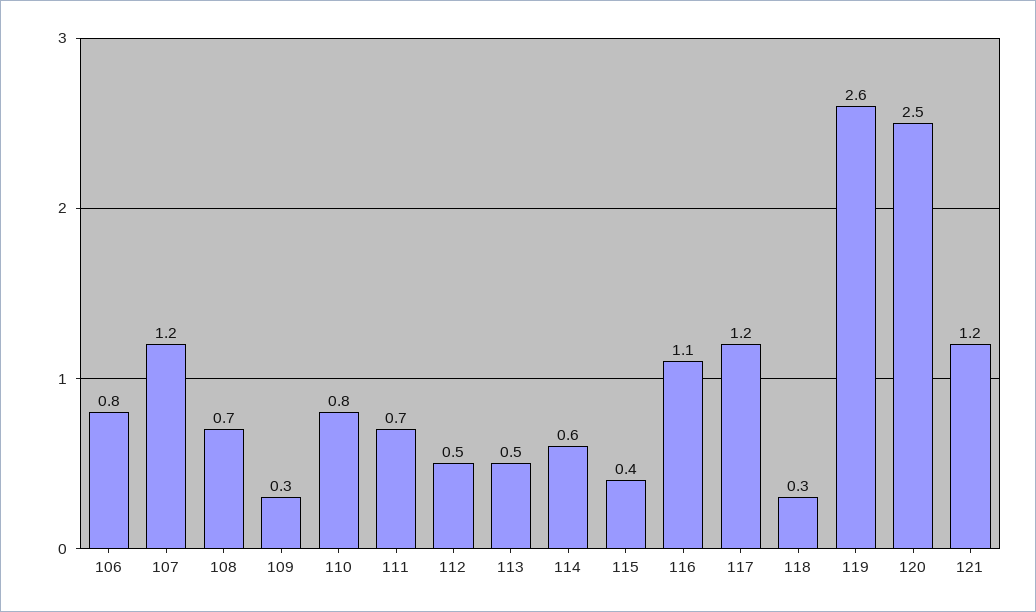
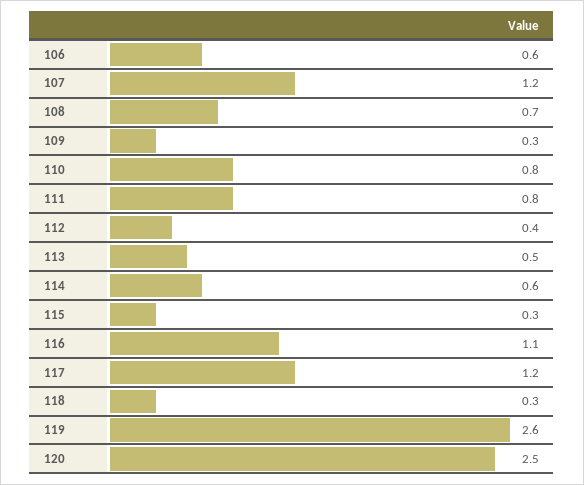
106: 0.8 -> 0.6
111: 0.7 -> 0.8
112: 0.5 -> 0.4
115: 0.4 -> 0.3
121: 1.2 -> none

